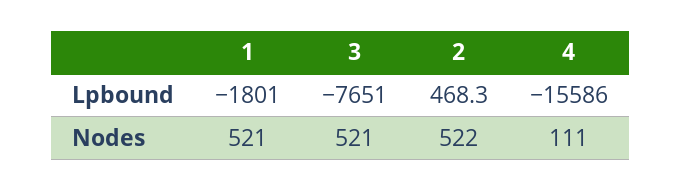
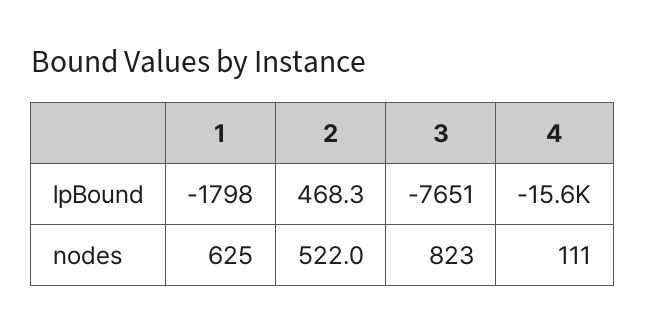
1, Lpbound: -1801 -> -1798
1, Nodes: 521 -> 625
3, Nodes: 521 -> 823

